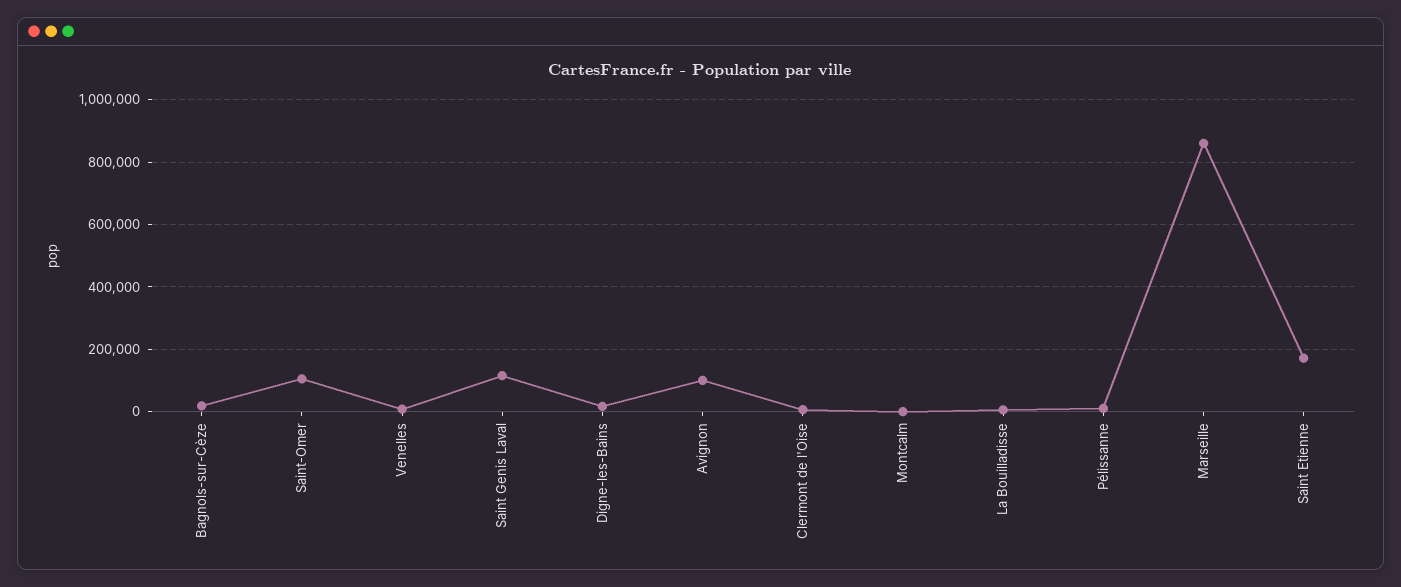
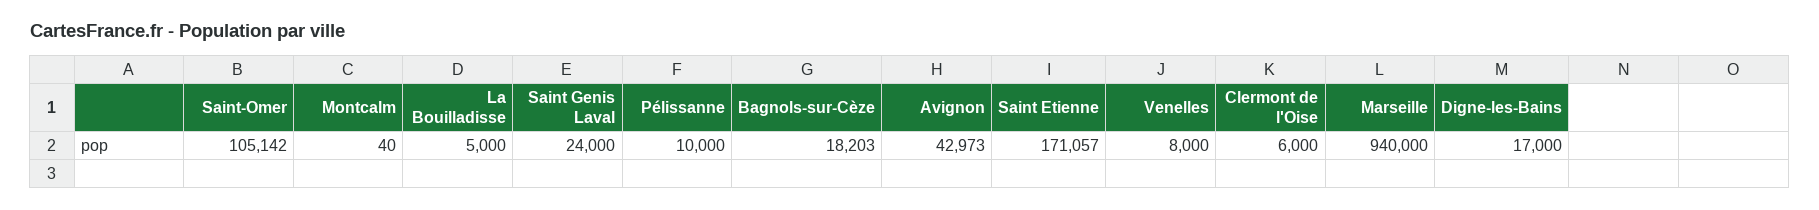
Saint Genis Laval: 120000 -> 24000
Avignon: 100000 -> 42973
Marseille: 860000 -> 940000

